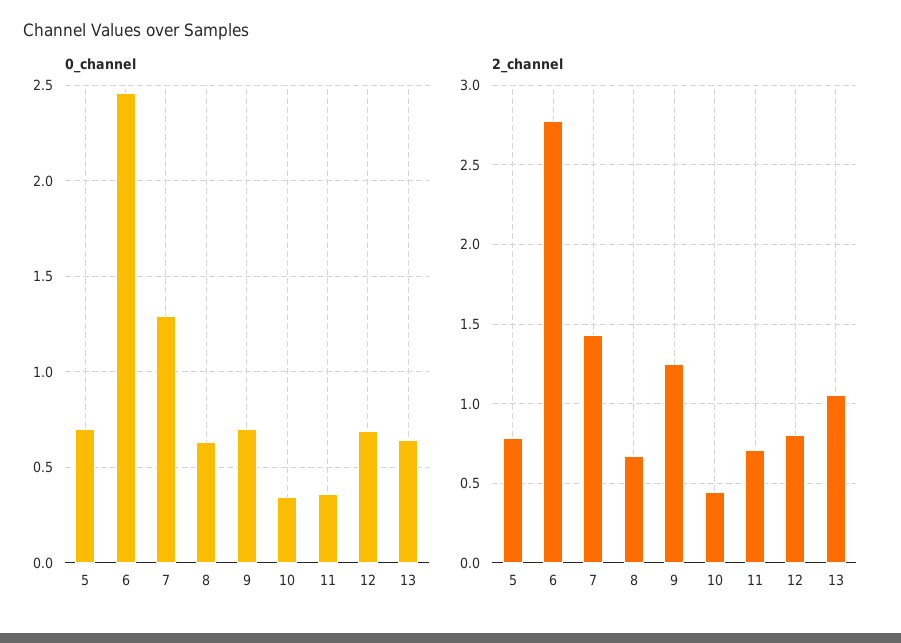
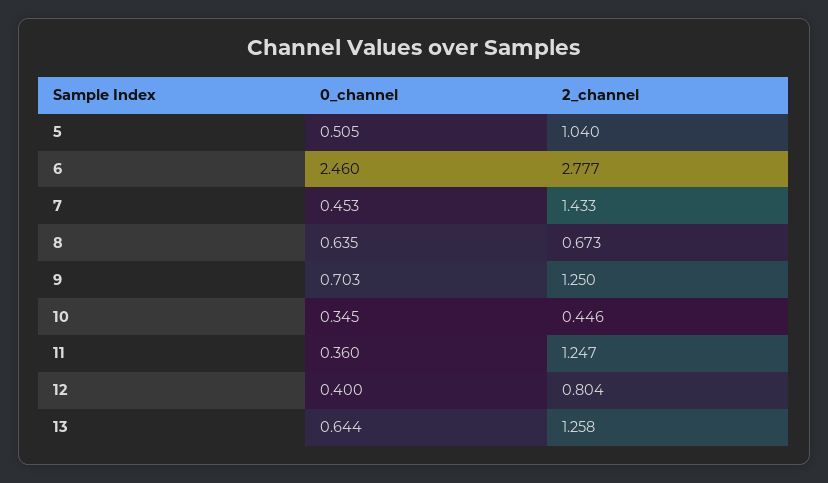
0_channel, 5: 0.7 -> 0.505
0_channel, 7: 1.3 -> 0.453
0_channel, 12: 0.7 -> 0.4
2_channel, 5: 0.8 -> 1.04
2_channel, 11: 0.7 -> 1.247
2_channel, 13: 1.05 -> 1.258

